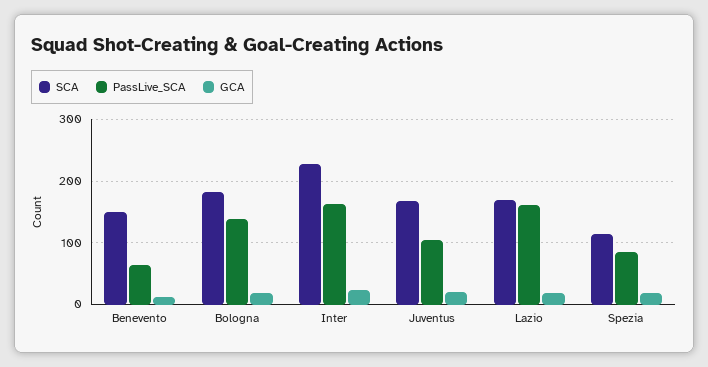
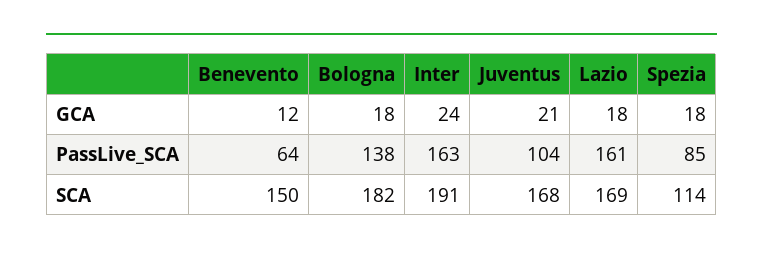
SCA, Inter: 230 -> 191

